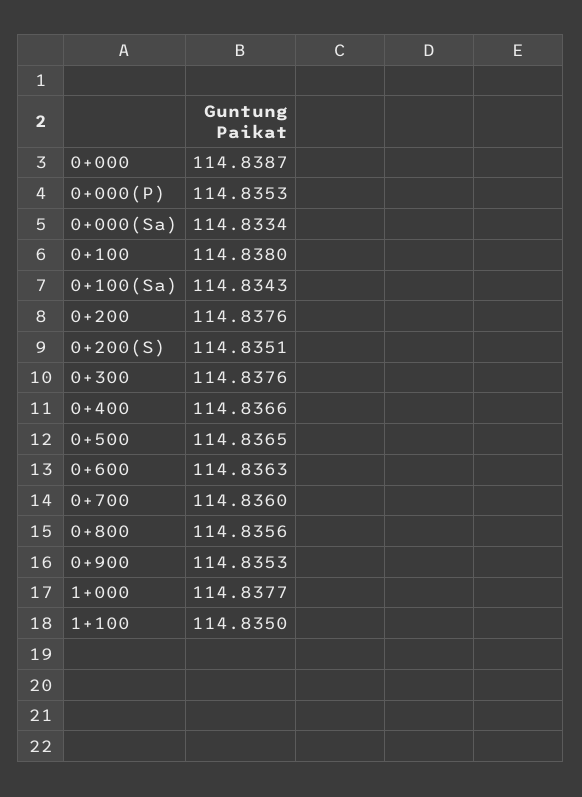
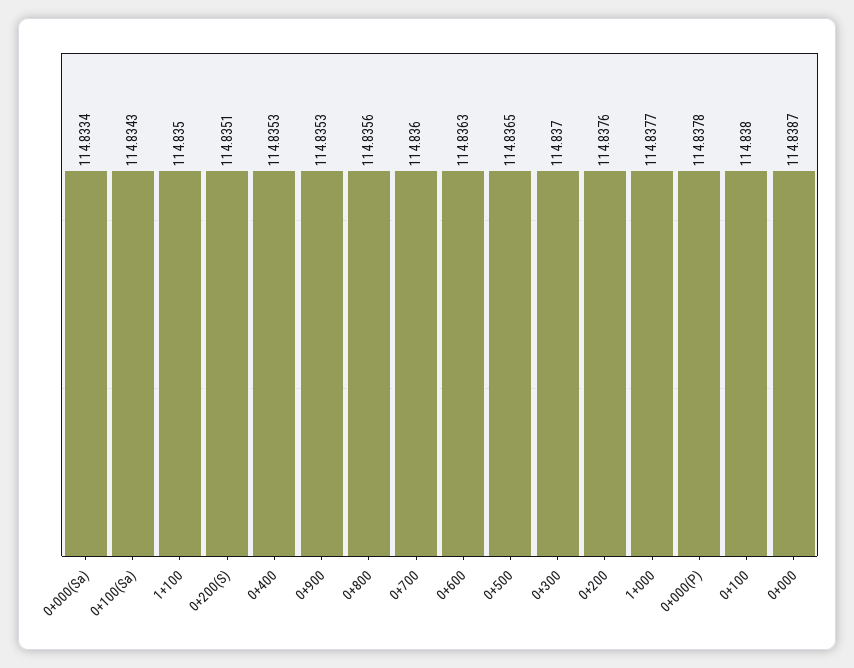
0+000(P): 114.8353 -> 114.8378
0+300: 114.8376 -> 114.837
0+400: 114.8366 -> 114.8353

